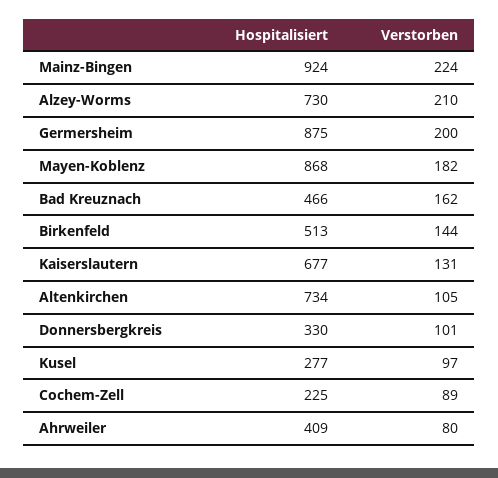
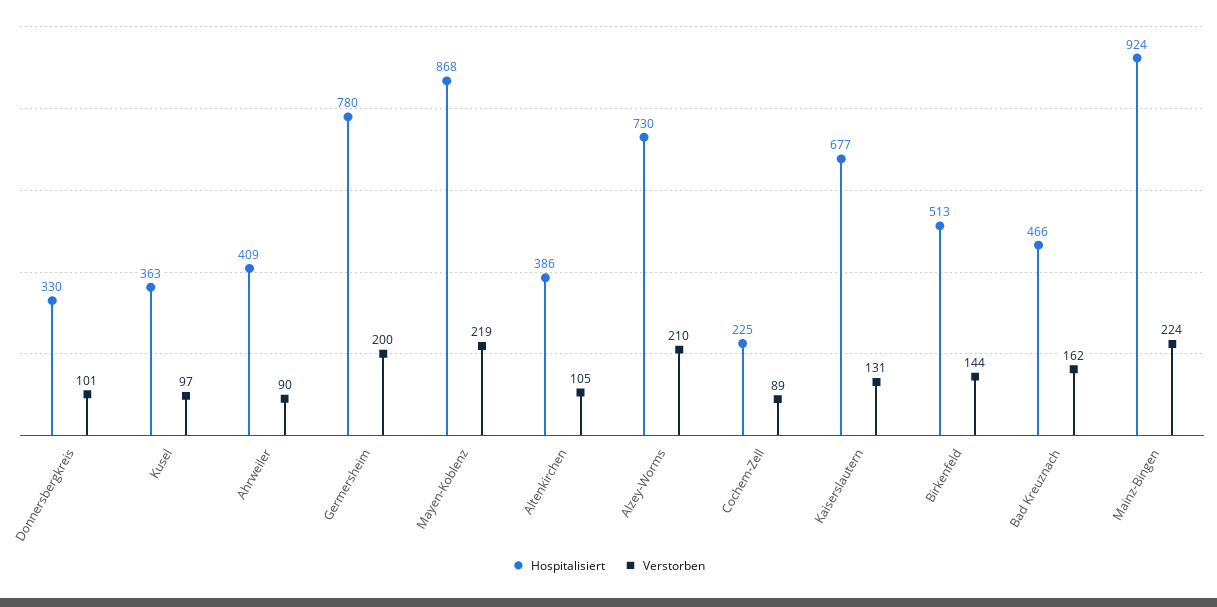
Hospitalisiert, Germersheim: 875 -> 780
Verstorben, Mayen-Koblenz: 182 -> 219
Hospitalisiert, Altenkirchen: 734 -> 386
Hospitalisiert, Kusel: 277 -> 363
Verstorben, Ahrweiler: 80 -> 90

